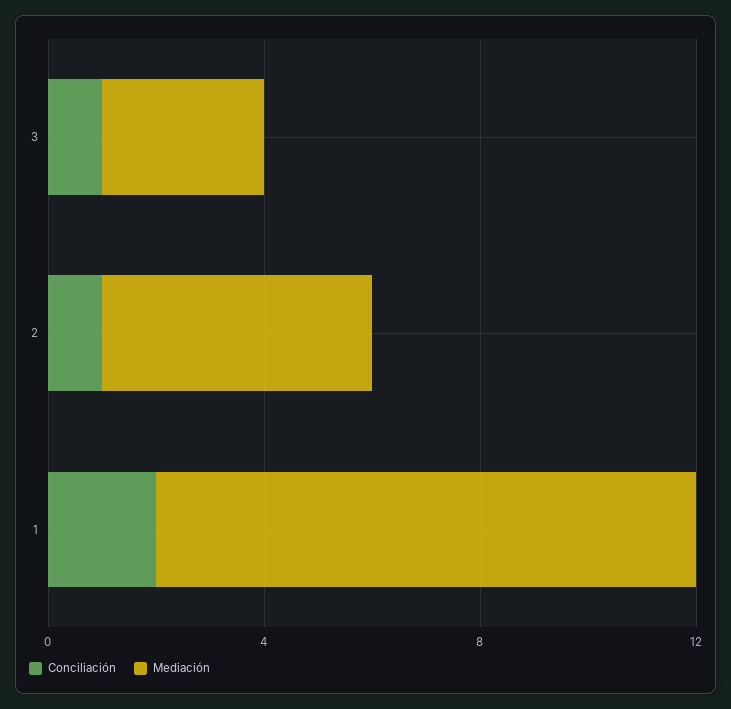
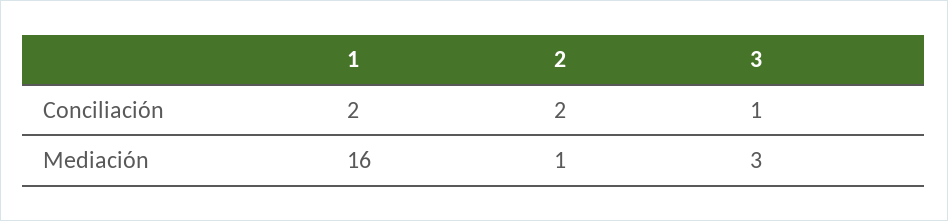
Conciliación, 2: 1 -> 2
Mediación, 2: 5 -> 1
Mediación, 1: 10 -> 16

